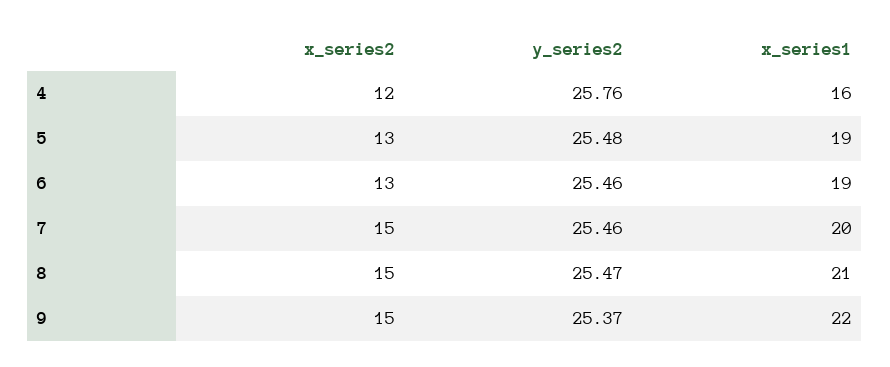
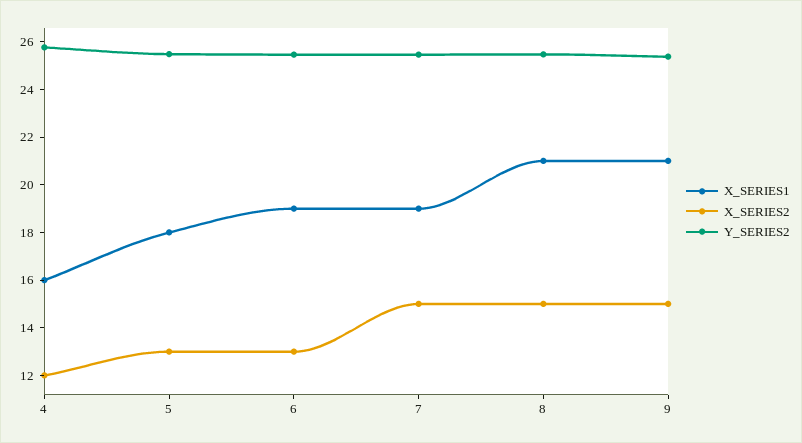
x_series1, 5: 19 -> 18
x_series1, 7: 20 -> 19
x_series1, 9: 22 -> 21

